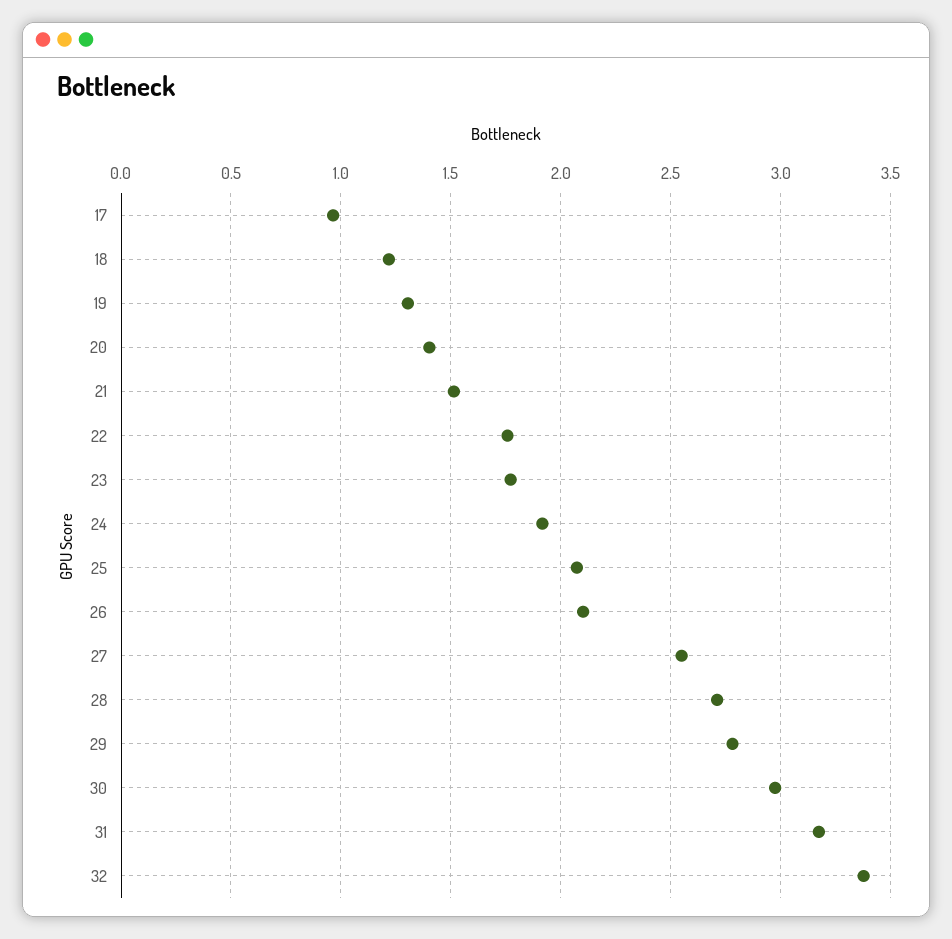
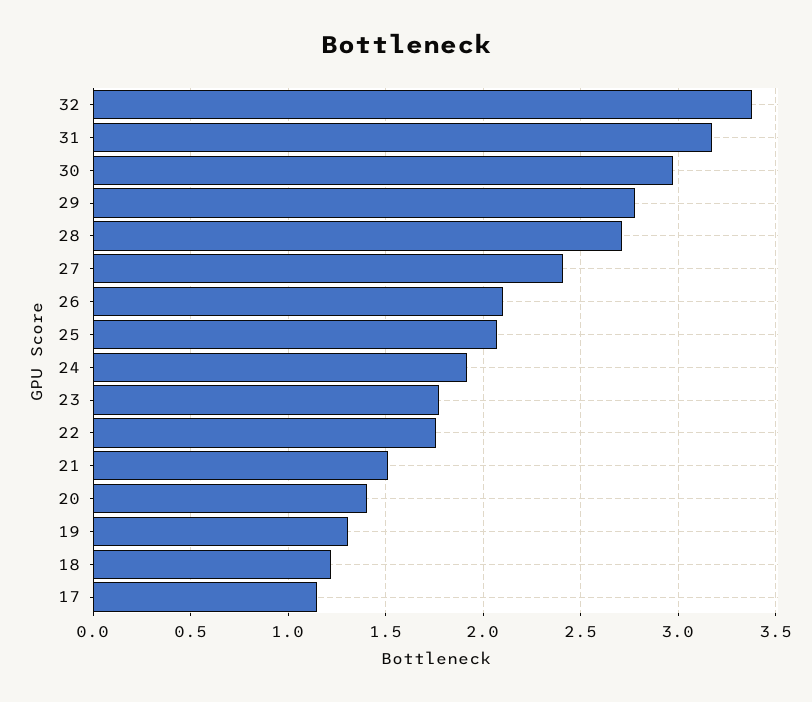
17: 0.95 -> 1.15
27: 2.55 -> 2.4

